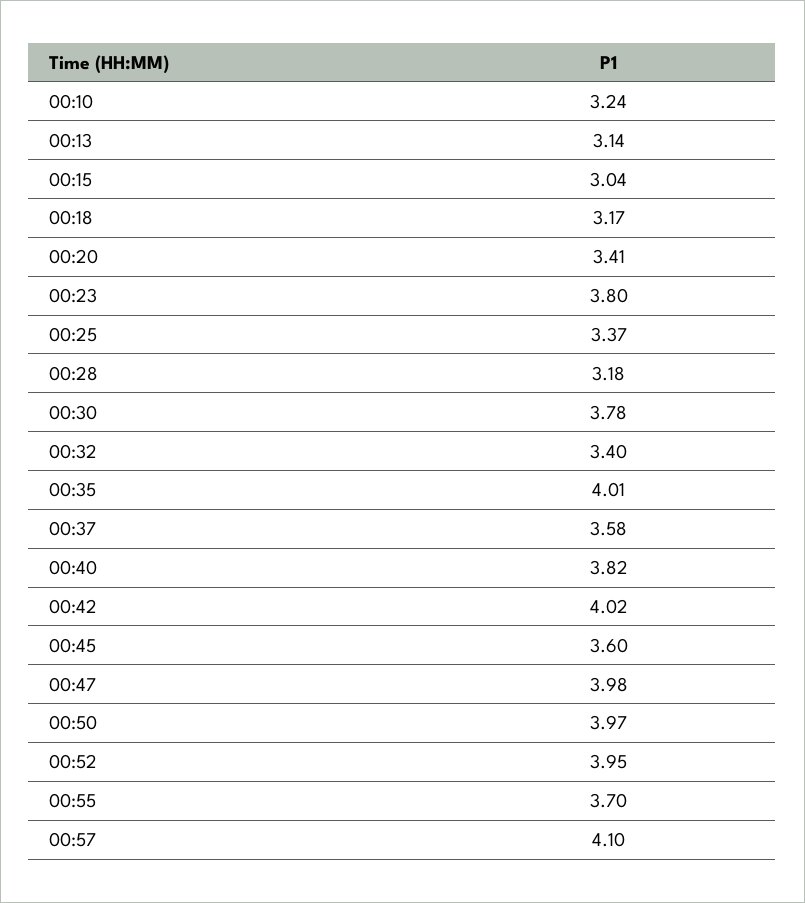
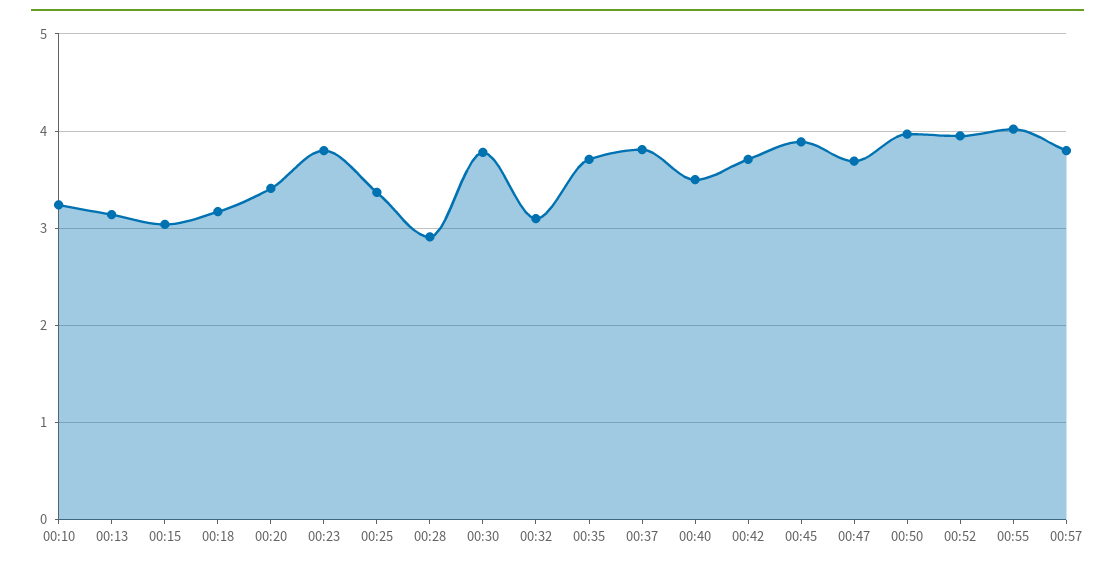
00:28: 3.18 -> 2.9
00:32: 3.4 -> 3.1
00:35: 4.01 -> 3.7
00:37: 3.58 -> 3.8
00:40: 3.82 -> 3.5
00:42: 4.02 -> 3.7
00:45: 3.6 -> 3.9
00:47: 3.98 -> 3.7
00:55: 3.7 -> 4
00:57: 4.1 -> 3.8

